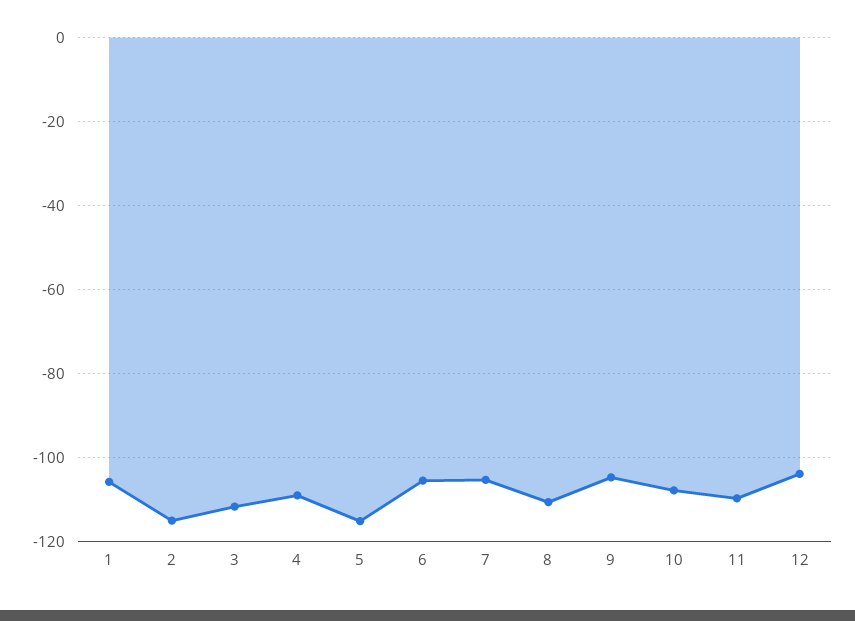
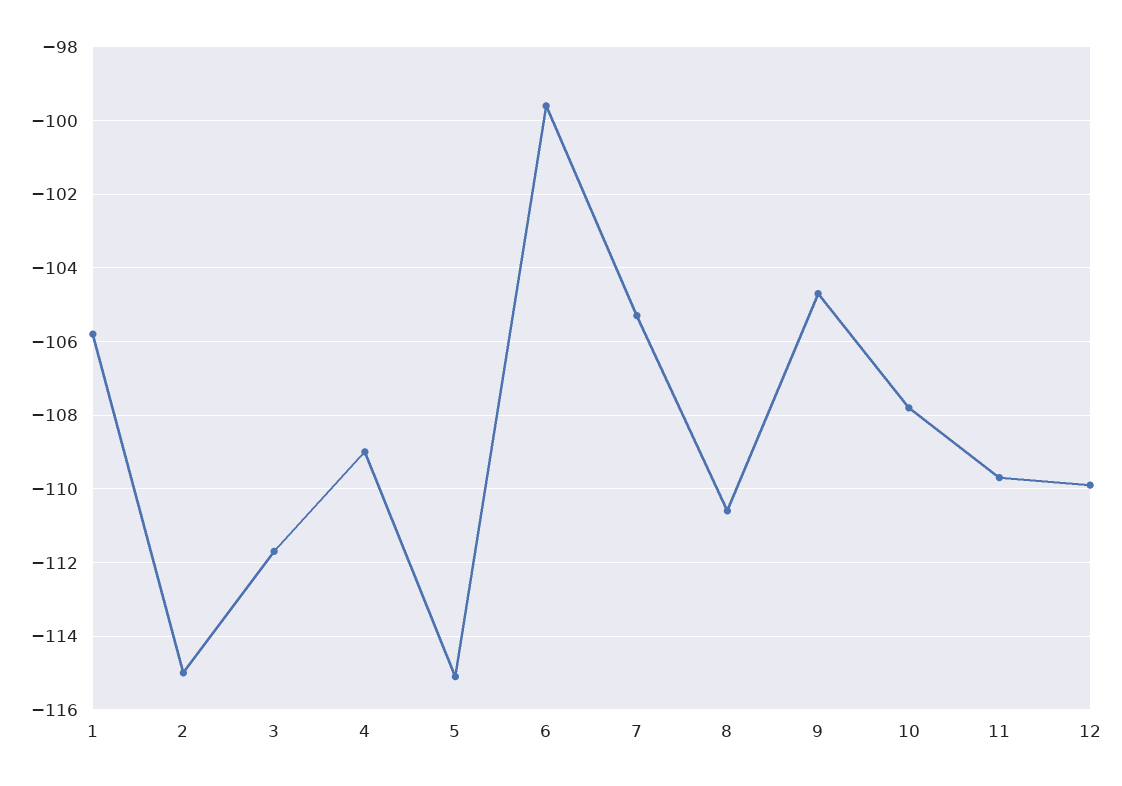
6: -106 -> -99.5
12: -104 -> -110

